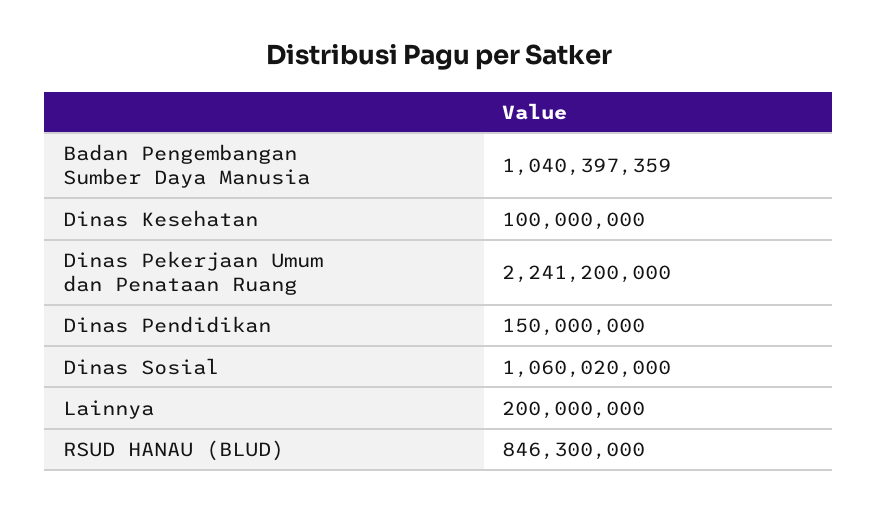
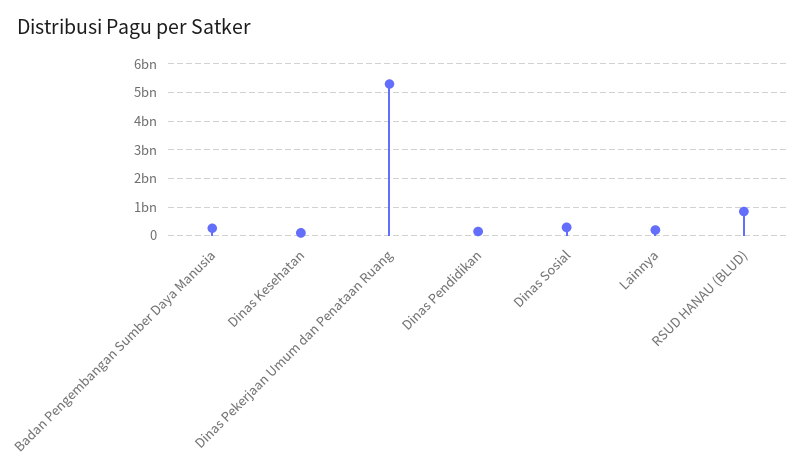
Badan Pengembangan Sumber Daya Manusia: 1040397359 -> 250000000
Dinas Pekerjaan Umum dan Penataan Ruang: 2241200000 -> 5250000000
Dinas Sosial: 1060020000 -> 250000000

